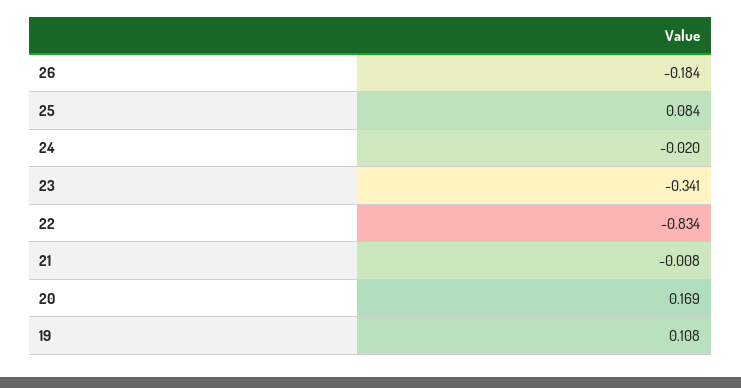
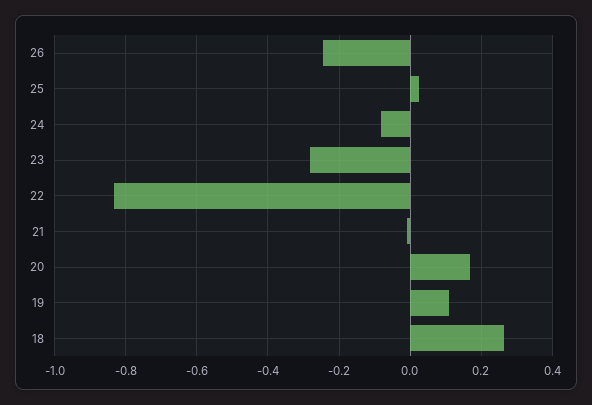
26: -0.184 -> -0.24
25: 0.084 -> 0.02
24: -0.02 -> -0.08
23: -0.341 -> -0.28
18: none -> 0.26

